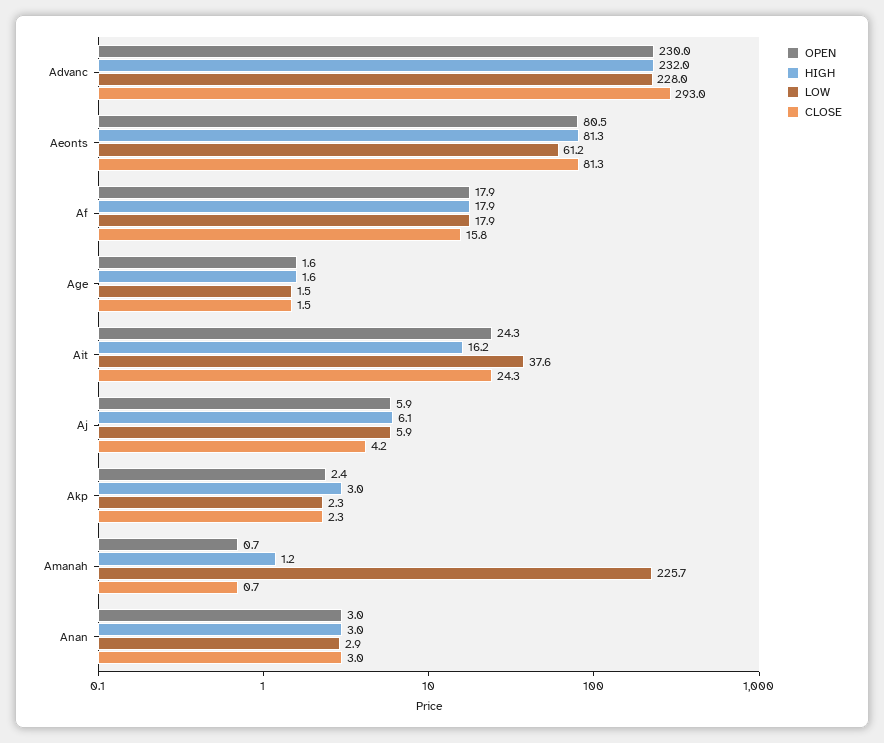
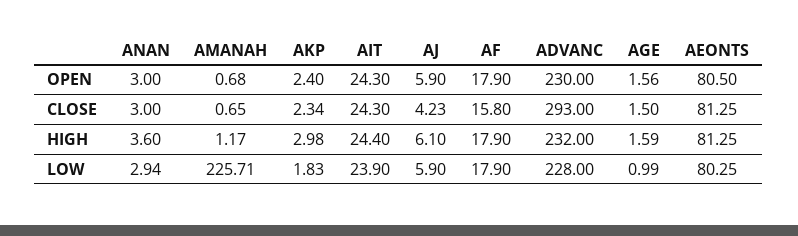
LOW, Aeonts: 61.2 -> 80.25
LOW, Age: 1.5 -> 0.99
HIGH, Ait: 16.2 -> 24.4
LOW, Ait: 37.6 -> 23.9
LOW, Akp: 2.3 -> 1.83
HIGH, Anan: 3 -> 3.6

